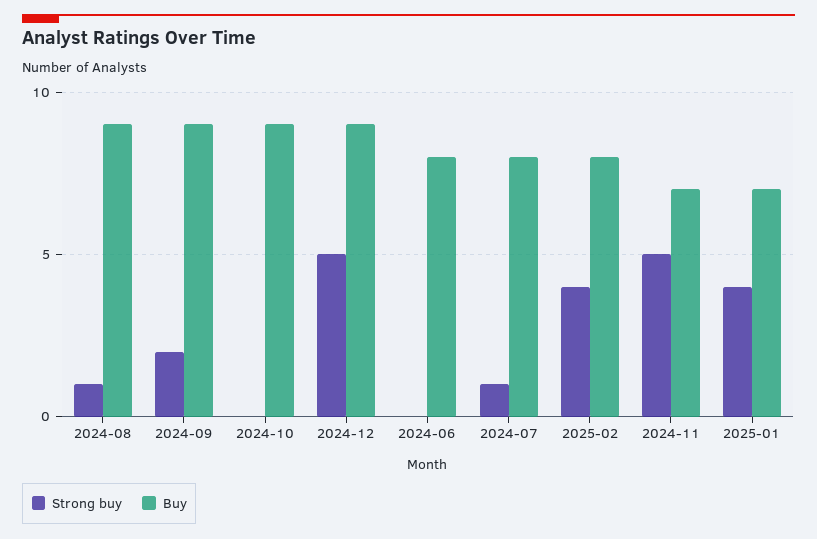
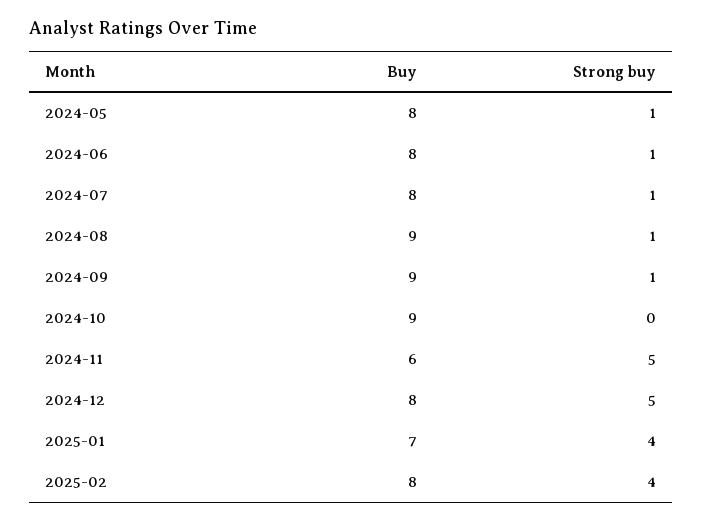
Strong buy, 2024-09: 2 -> 1
Buy, 2024-12: 9 -> 8
Strong buy, 2024-06: 0 -> 1
Buy, 2024-11: 7 -> 6
Buy, 2024-05: none -> 8
Strong buy, 2024-05: none -> 1

